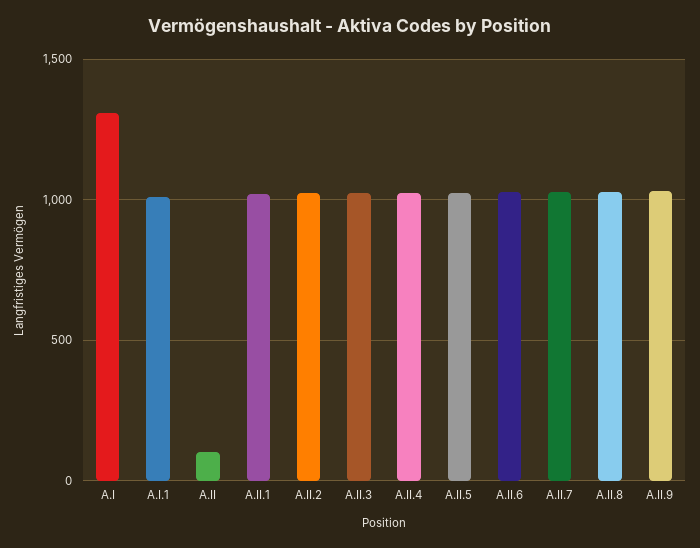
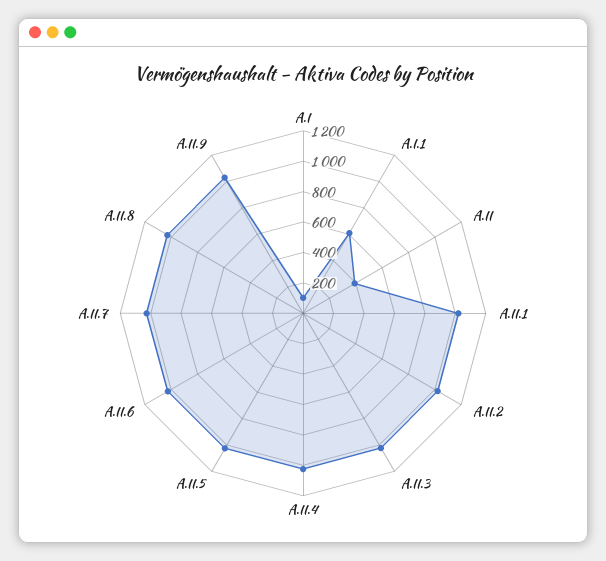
A.I: 1300 -> 100
A.I.1: 1000 -> 600
A.II: 100 -> 400

